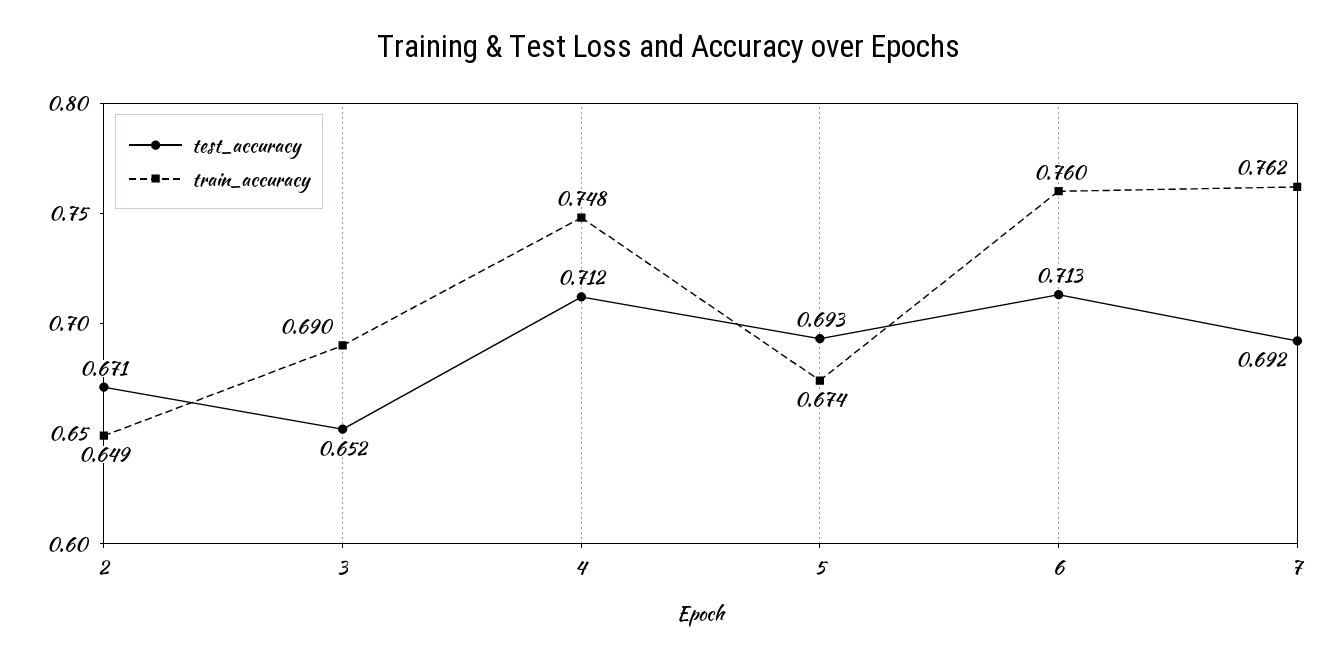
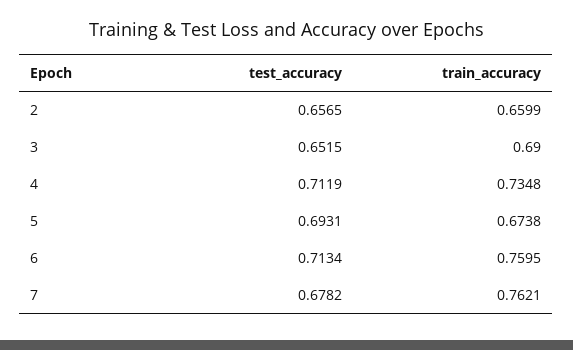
test_accuracy, 2: 0.671 -> 0.6565
train_accuracy, 2: 0.649 -> 0.6599
train_accuracy, 4: 0.748 -> 0.7348
test_accuracy, 7: 0.692 -> 0.6782

